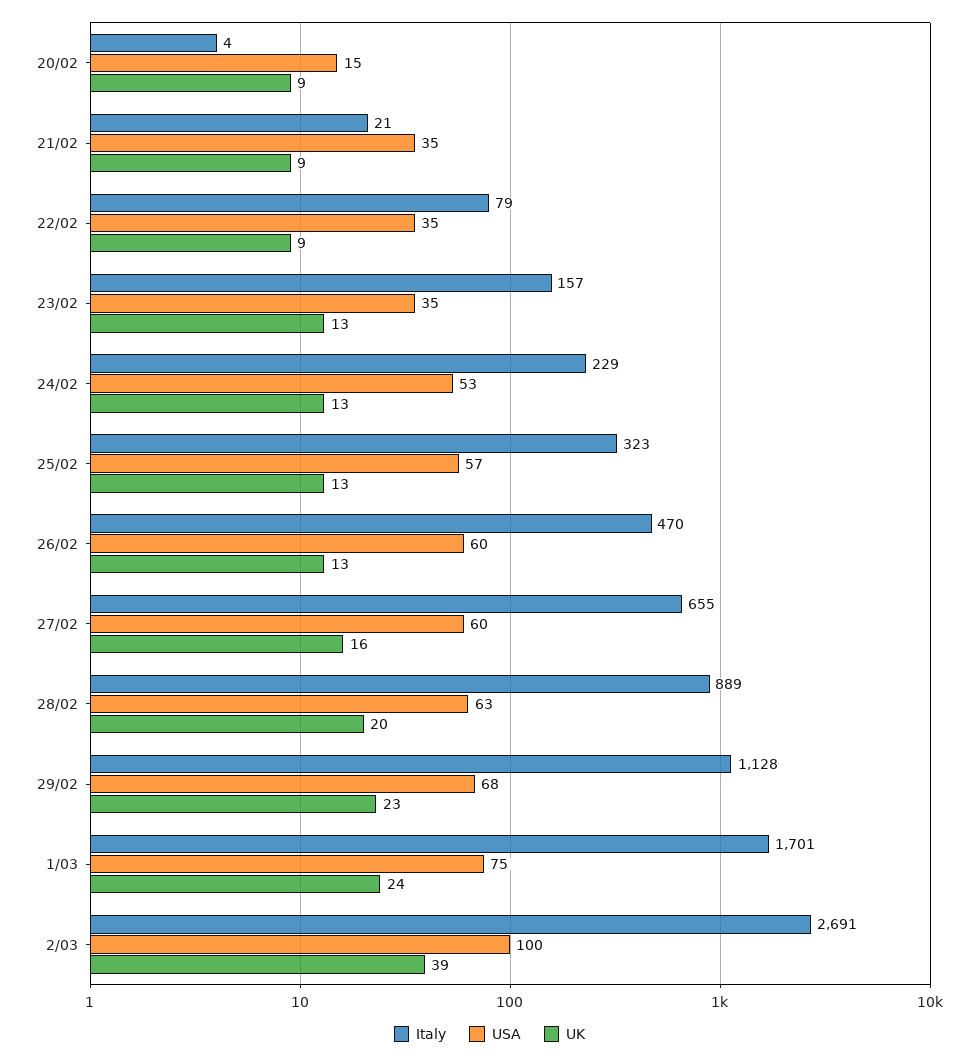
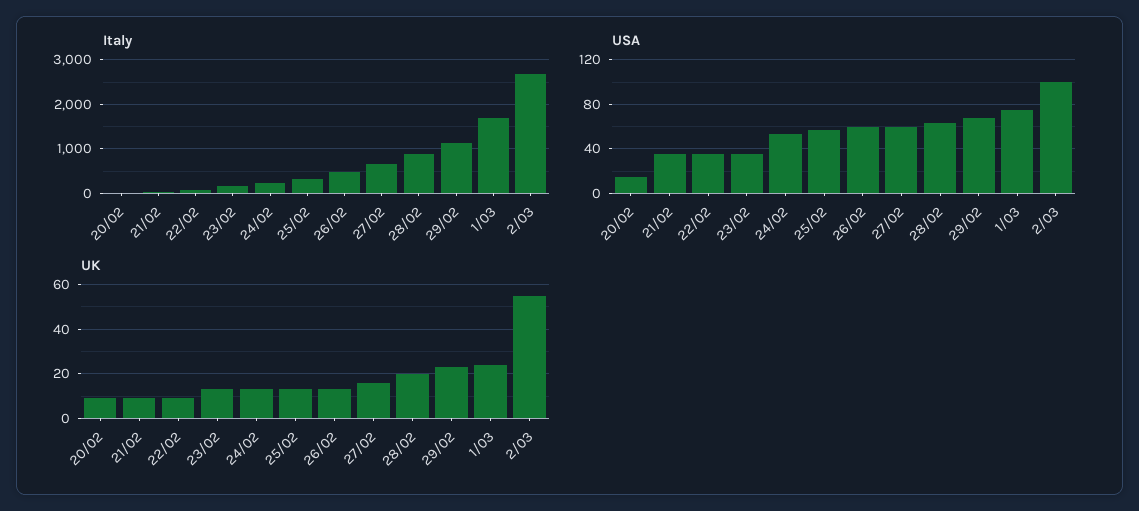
UK, 2/03: 39 -> 55

